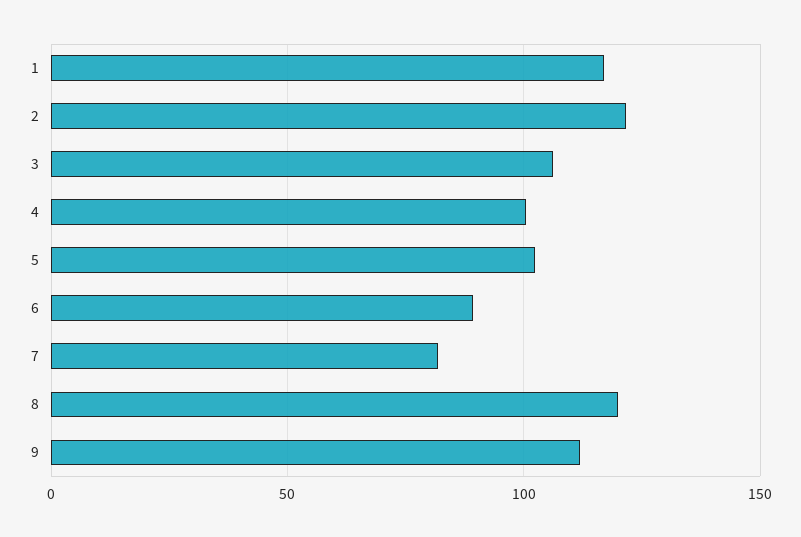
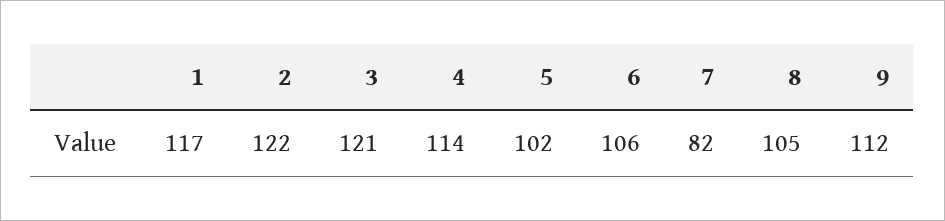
3: 105 -> 121
4: 100 -> 114
6: 90 -> 106
8: 120 -> 105

